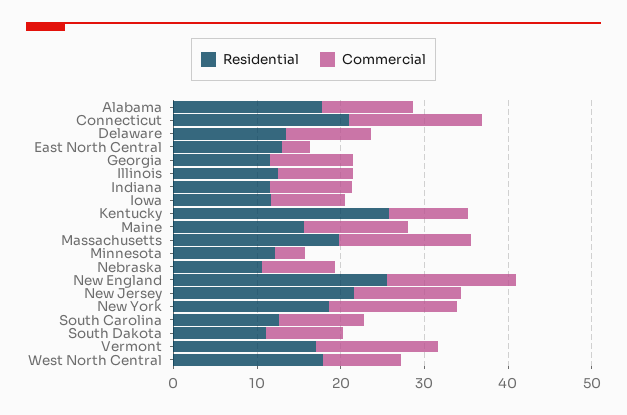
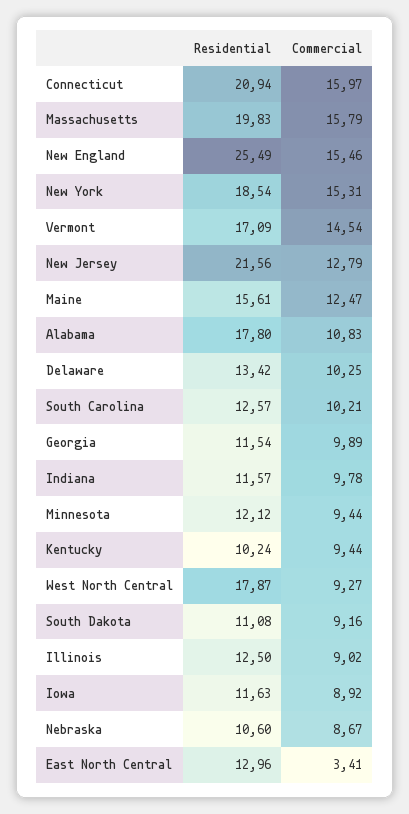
Residential, Kentucky: 26 -> 10.24
Commercial, Minnesota: 4 -> 9.44

